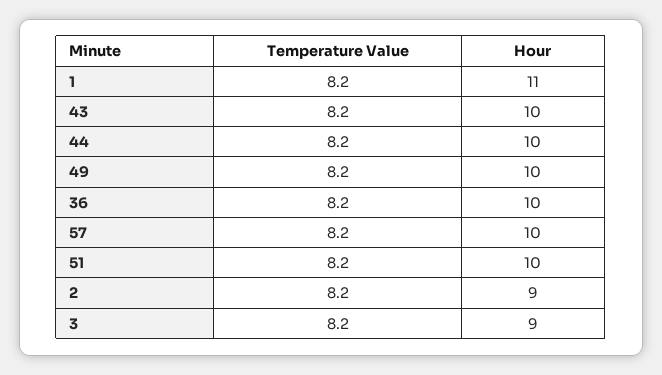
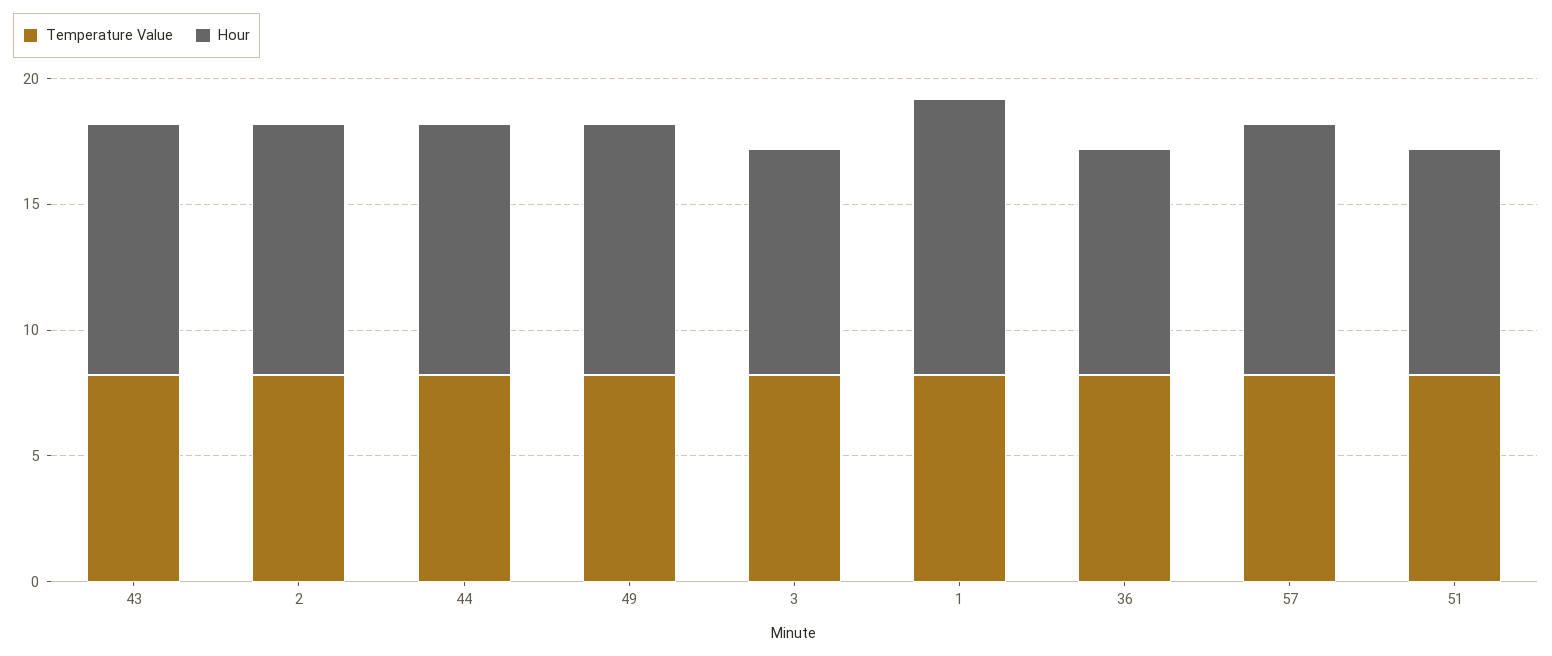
Hour, 36: 10 -> 9
Hour, 51: 10 -> 9
Hour, 2: 9 -> 10

